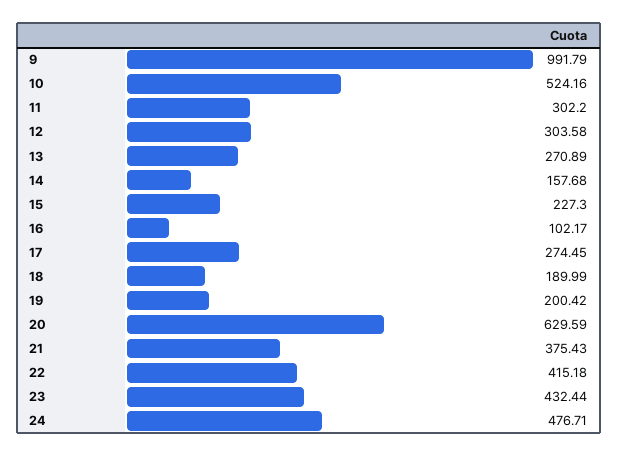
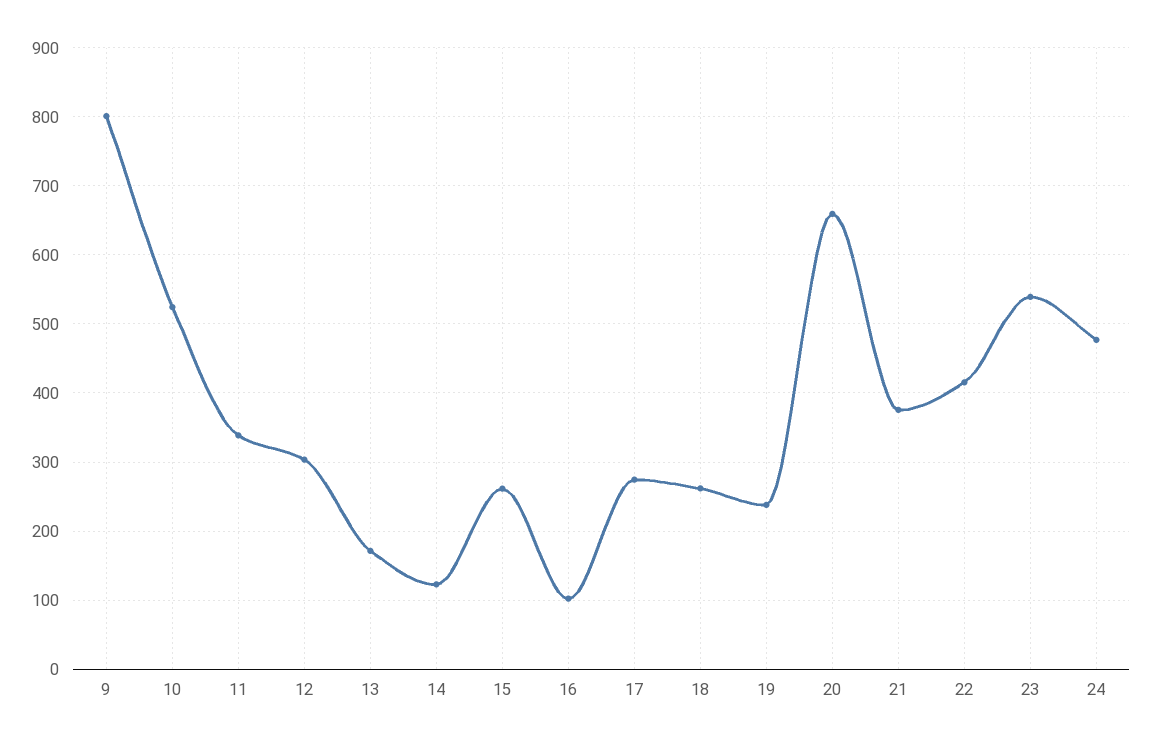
9: 991.79 -> 800
11: 302.2 -> 340
13: 270.89 -> 170
14: 157.68 -> 120
15: 227.3 -> 260
18: 189.99 -> 260
19: 200.42 -> 240
20: 629.59 -> 660
23: 432.44 -> 540

